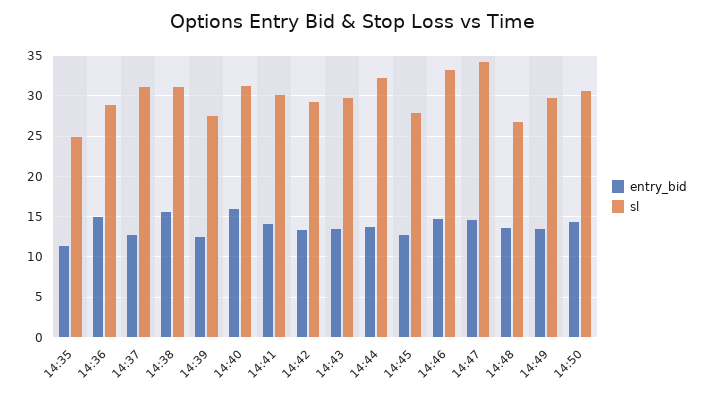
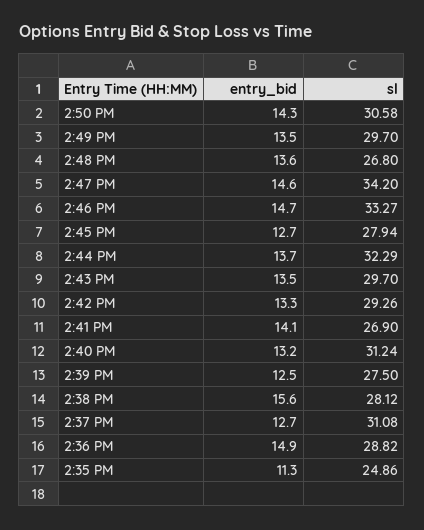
sl, 14:38: 31 -> 28.12
entry_bid, 14:40: 16 -> 13.2
sl, 14:41: 30 -> 26.9

